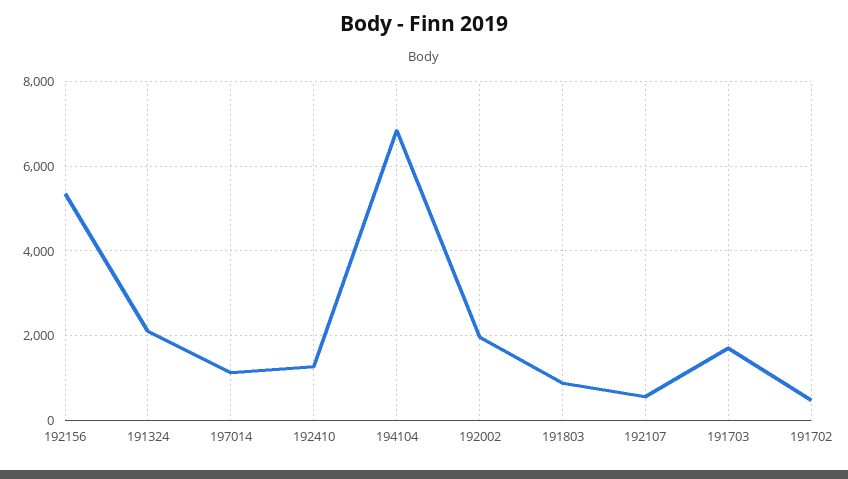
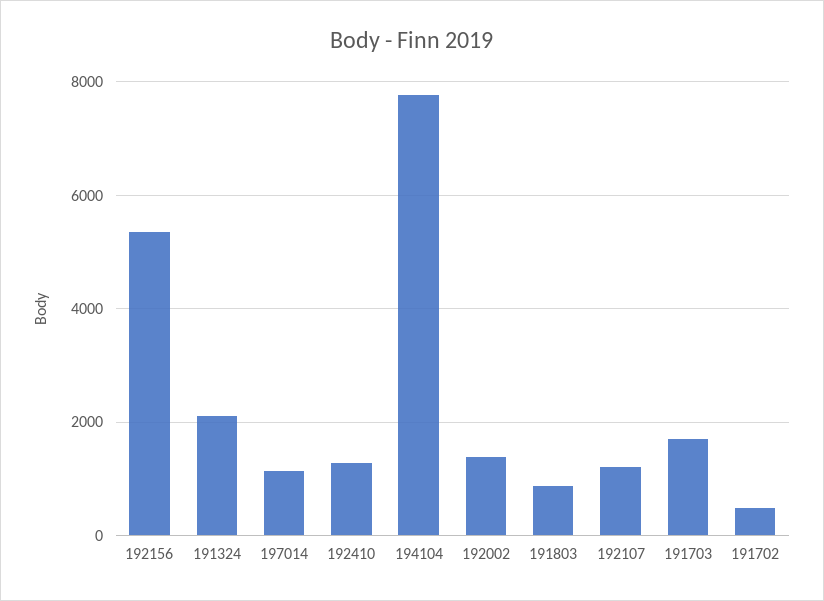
194104: 6800 -> 7800
192002: 2000 -> 1400
192107: 600 -> 1200

